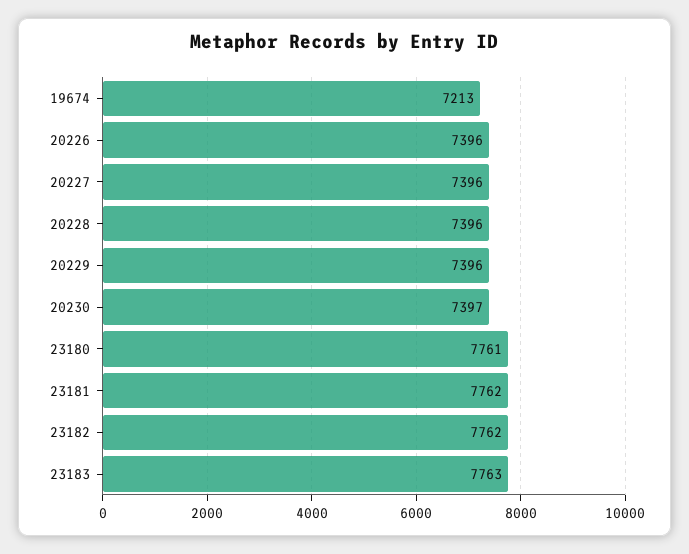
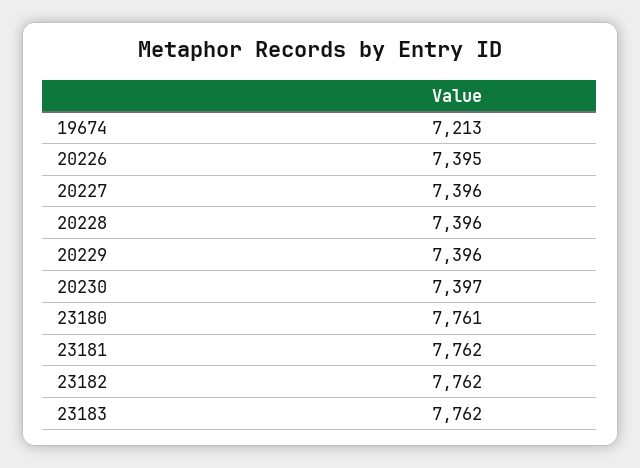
20226: 7396 -> 7395
23183: 7763 -> 7762

